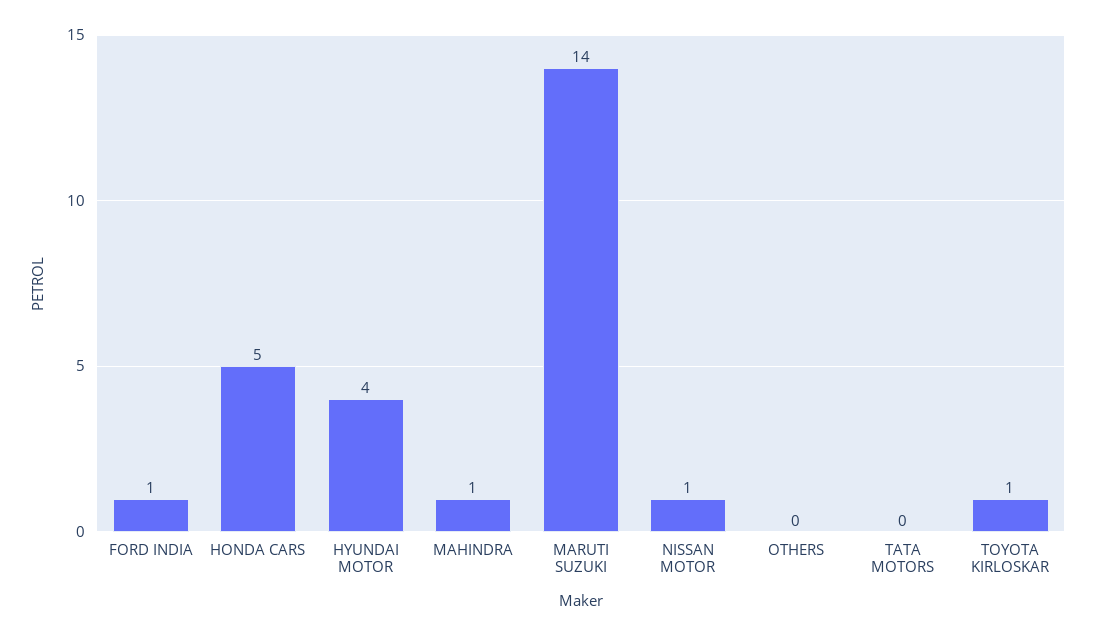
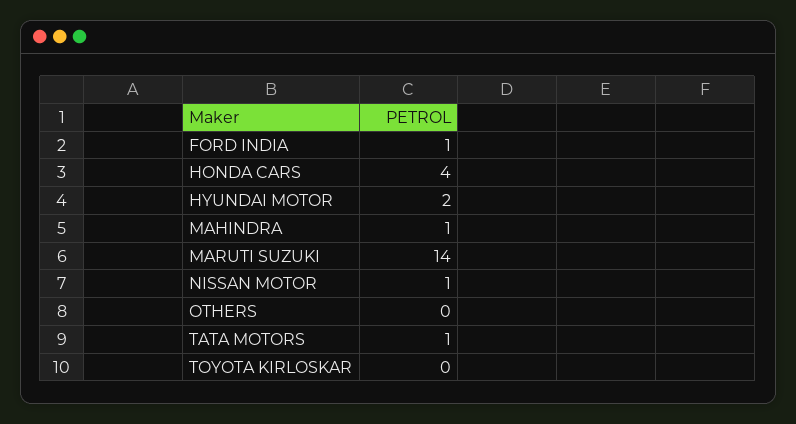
HONDA CARS: 5 -> 4
HYUNDAI MOTOR: 4 -> 2
TATA MOTORS: 0 -> 1
TOYOTA KIRLOSKAR: 1 -> 0

